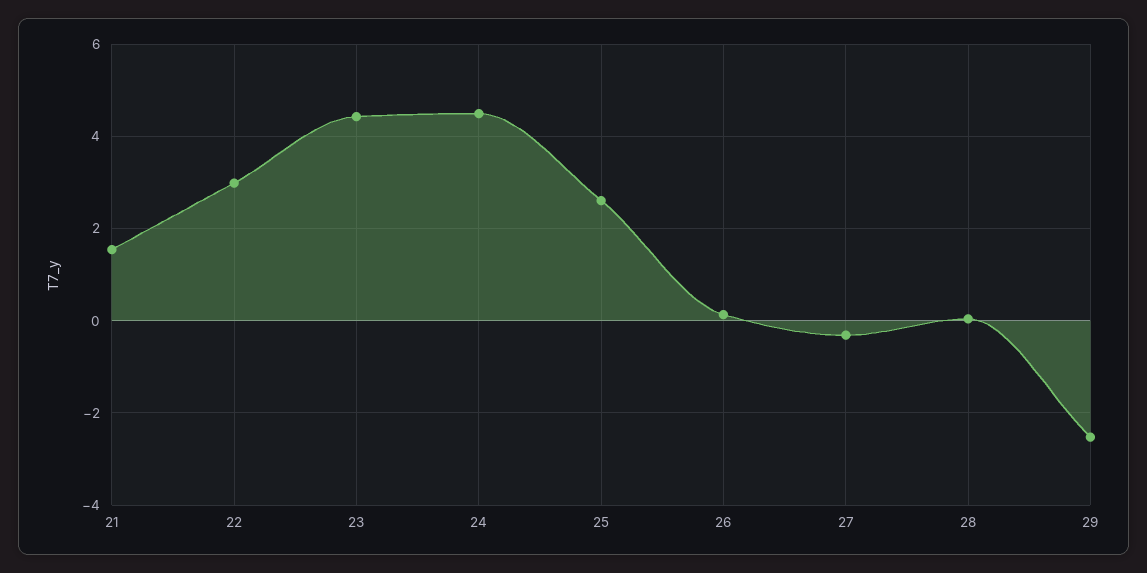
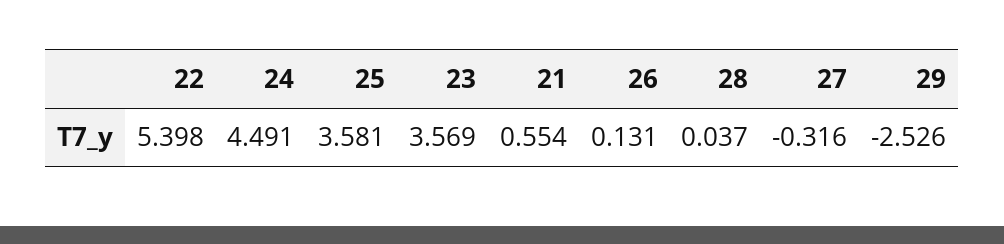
21: 1.6 -> 0.554
22: 3 -> 5.398
23: 4.4 -> 3.569
25: 2.6 -> 3.581

